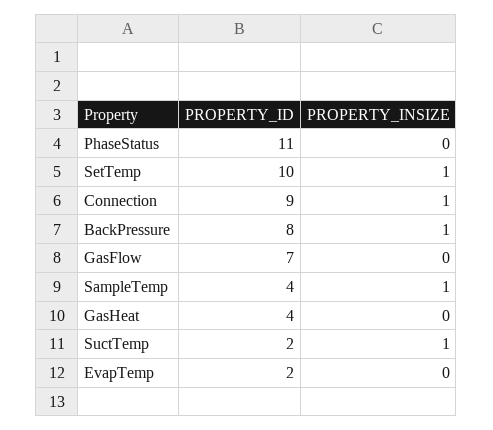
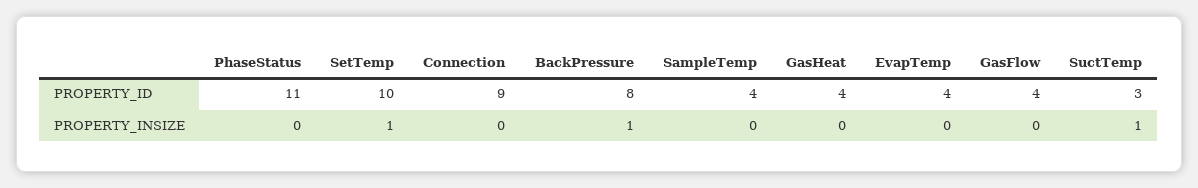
PROPERTY_INSIZE, Connection: 1 -> 0
PROPERTY_ID, GasFlow: 7 -> 4
PROPERTY_INSIZE, SampleTemp: 1 -> 0
PROPERTY_ID, SuctTemp: 2 -> 3
PROPERTY_ID, EvapTemp: 2 -> 4

